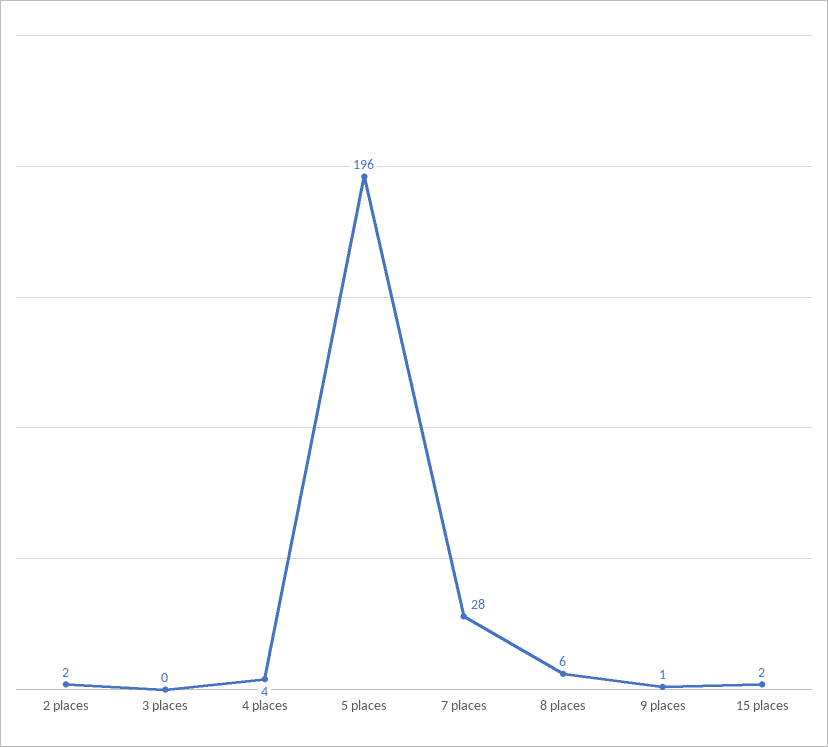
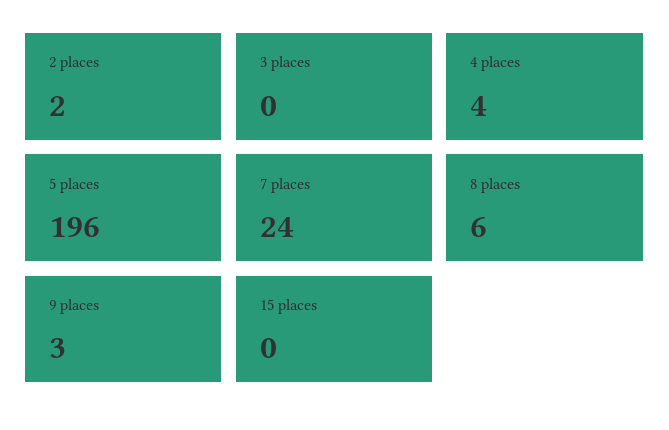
7 places: 28 -> 24
9 places: 1 -> 3
15 places: 2 -> 0

